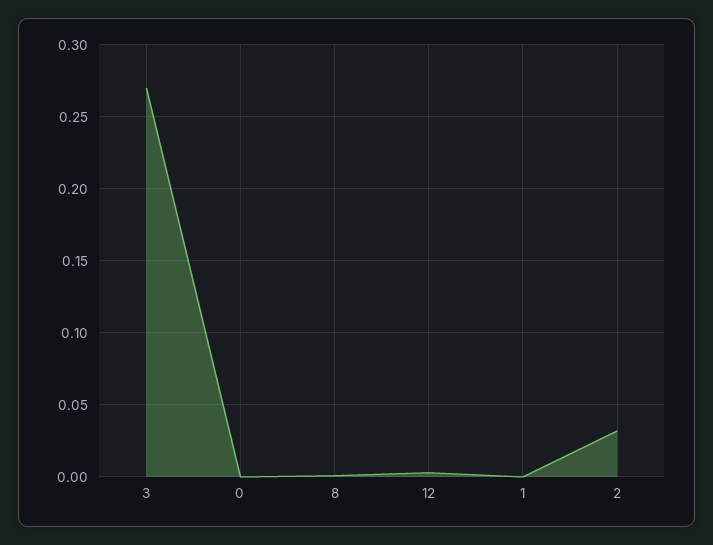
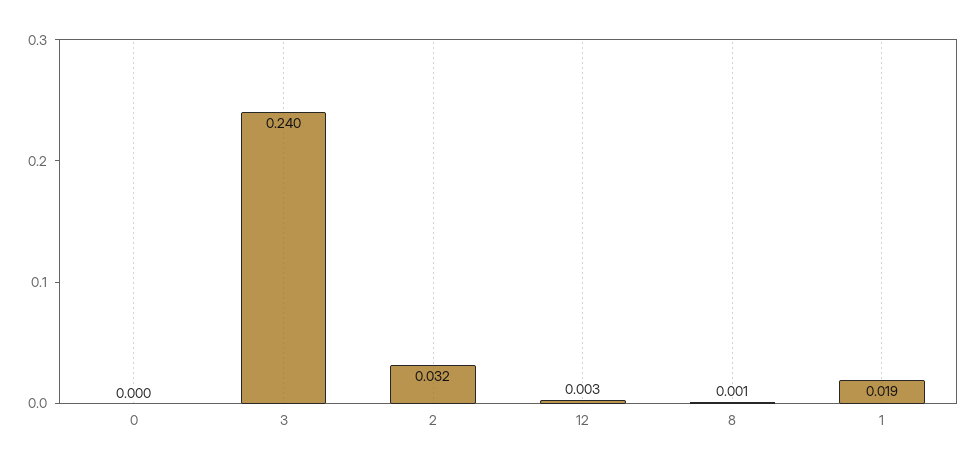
3: 0.27 -> 0.24
1: 0 -> 0.019

